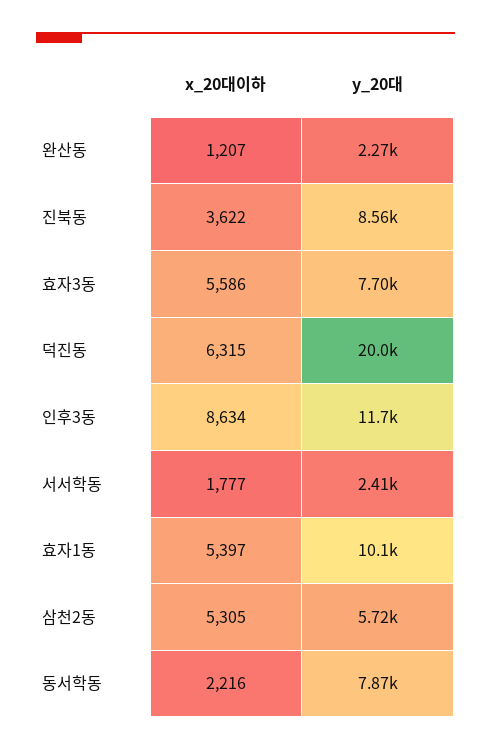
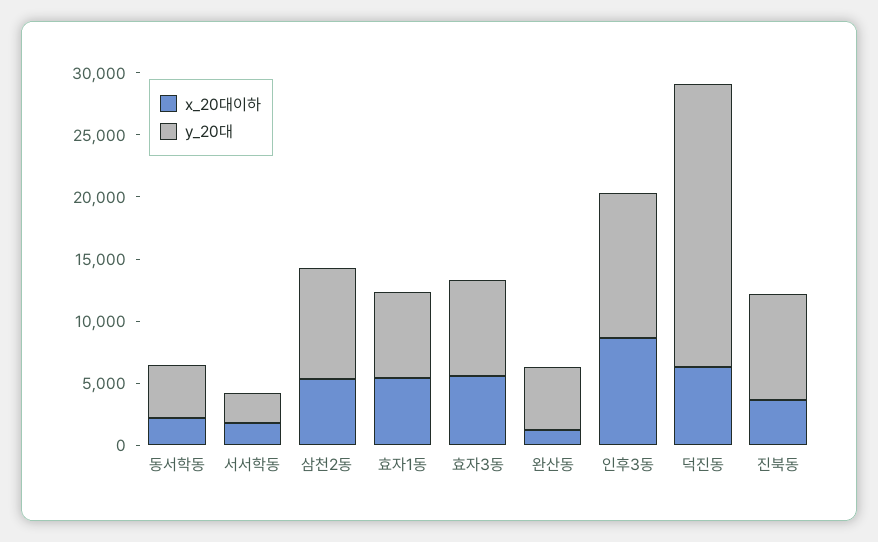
y_20대, 완산동: 2270 -> 5000
y_20대, 덕진동: 20000 -> 23000
y_20대, 효자1동: 10100 -> 7000
y_20대, 삼천2동: 5720 -> 9000
y_20대, 동서학동: 7870 -> 4000

